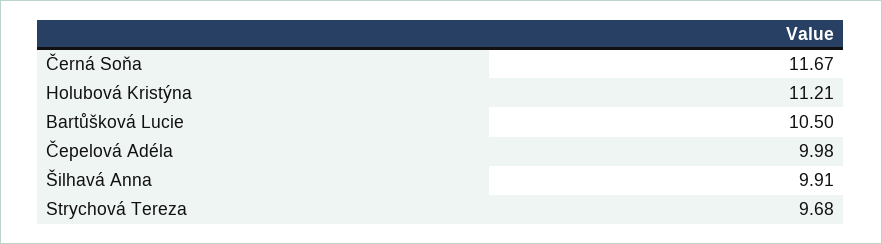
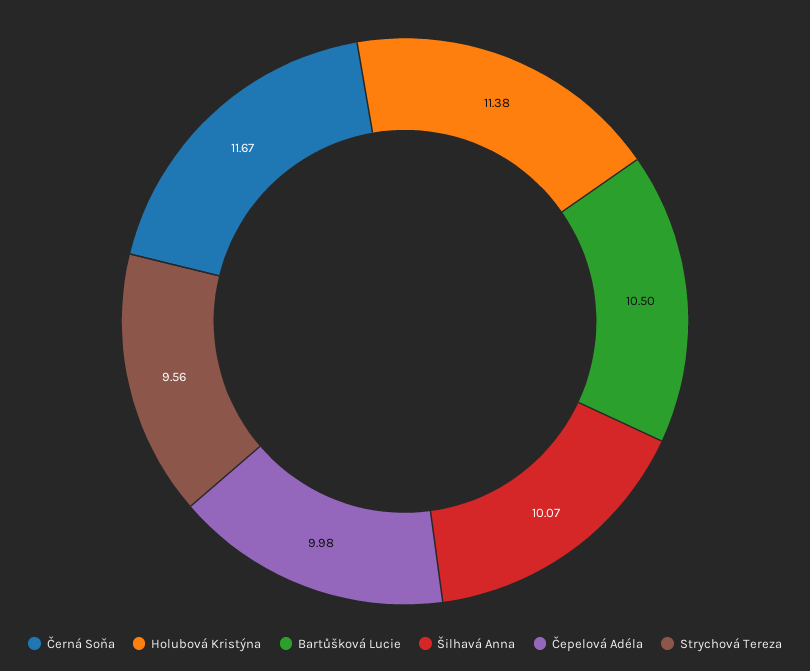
Holubová Kristýna: 11.21 -> 11.38
Šilhavá Anna: 9.91 -> 10.07
Strychová Tereza: 9.68 -> 9.56

